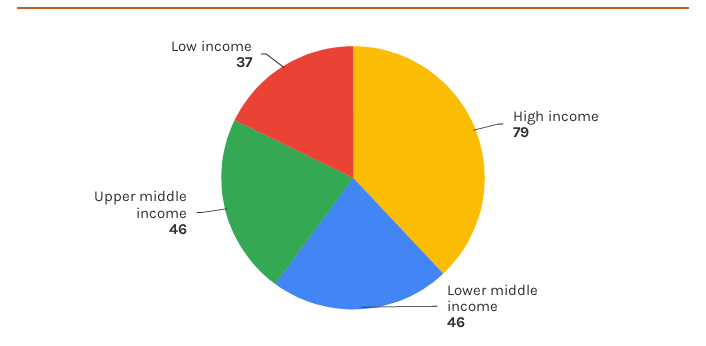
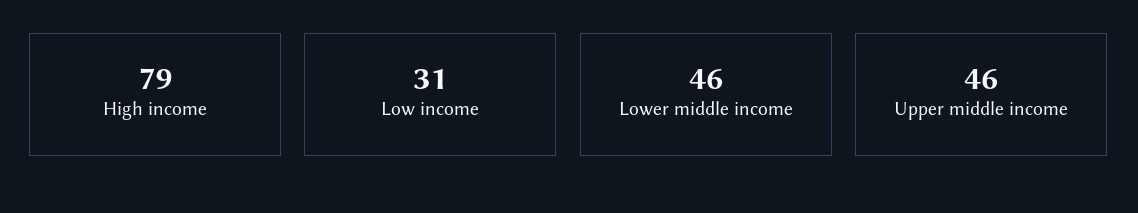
Low income: 37 -> 31

